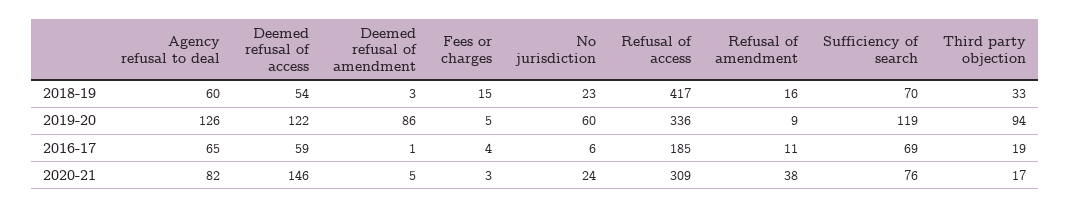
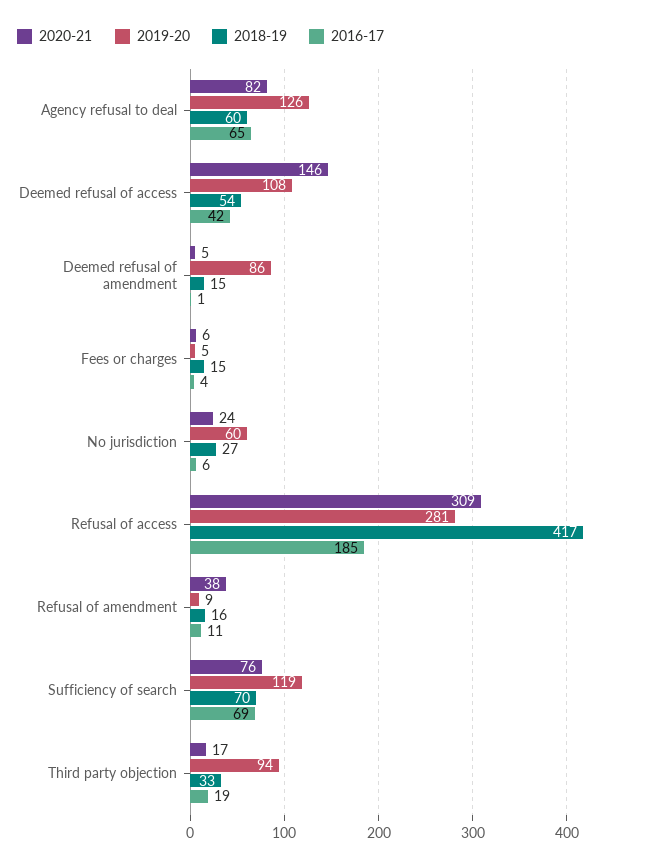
2018-19, Deemed refusal of amendment: 3 -> 15
2018-19, No jurisdiction: 23 -> 27
2019-20, Deemed refusal of access: 122 -> 108
2019-20, Refusal of access: 336 -> 281
2016-17, Deemed refusal of access: 59 -> 42
2020-21, Fees or charges: 3 -> 6

